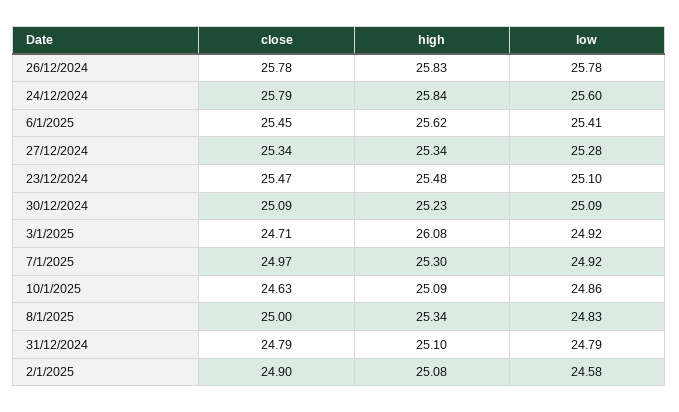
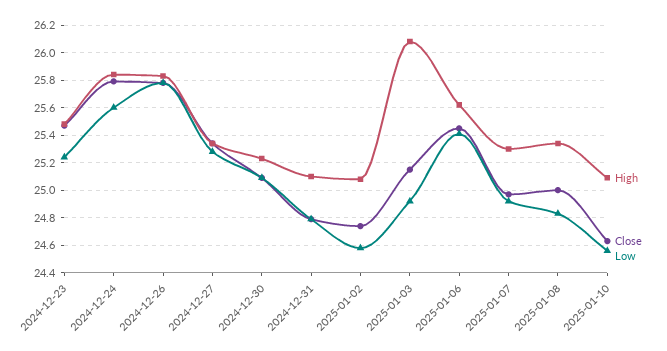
low, 23/12/2024: 25.1 -> 25.25
close, 3/1/2025: 24.71 -> 25.15
low, 10/1/2025: 24.86 -> 24.55
close, 2/1/2025: 24.9 -> 24.75

